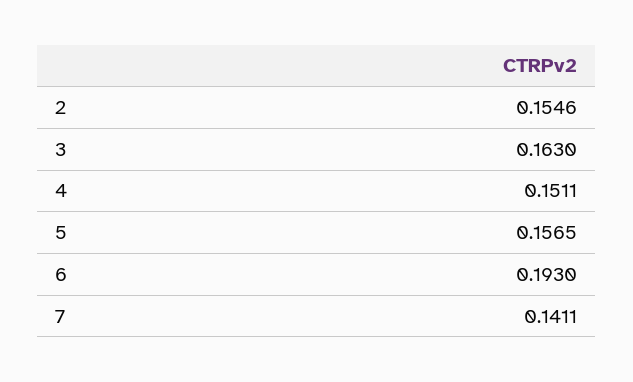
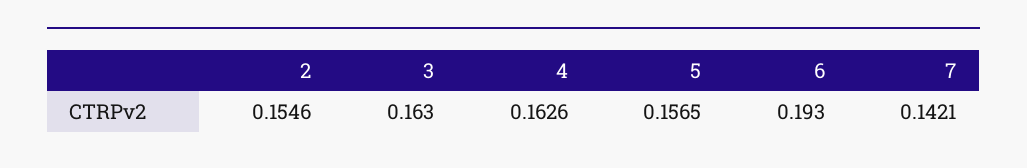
4: 0.1511 -> 0.1626
7: 0.1411 -> 0.1421

